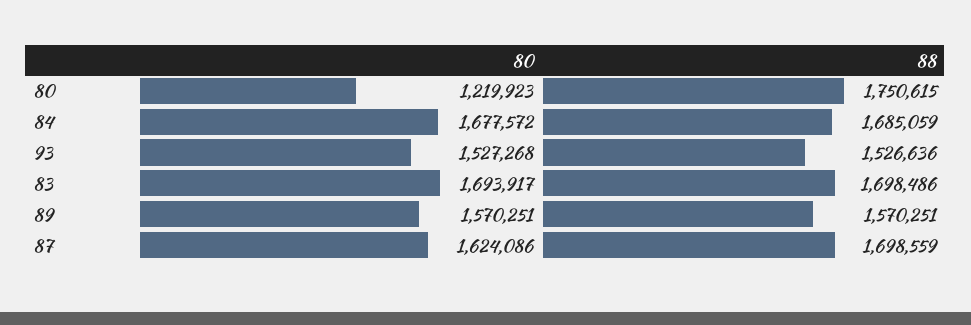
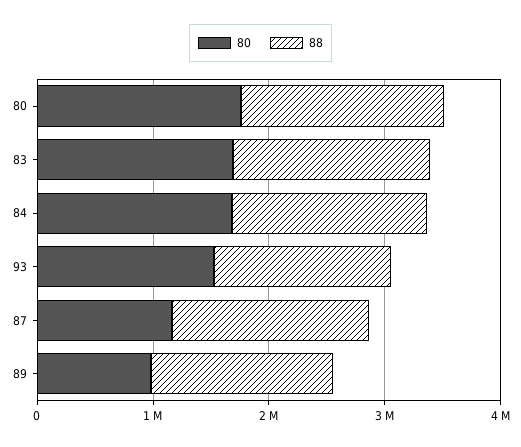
80, 80: 1219923 -> 1800000
80, 89: 1570251 -> 1000000
80, 87: 1624086 -> 1200000

